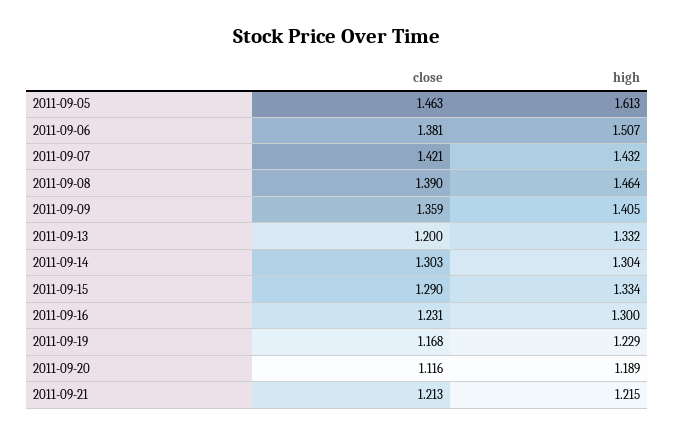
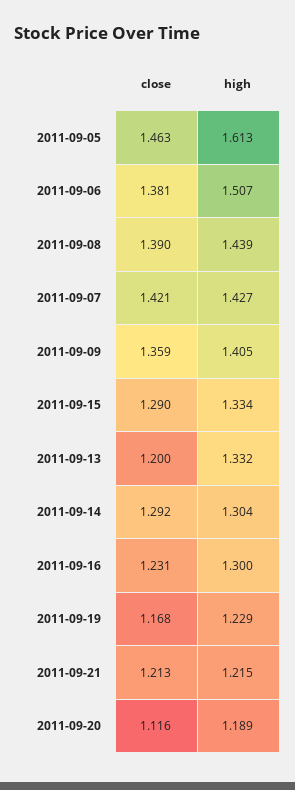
high, 2011-09-07: 1.432 -> 1.427
high, 2011-09-08: 1.464 -> 1.439
close, 2011-09-14: 1.303 -> 1.292

